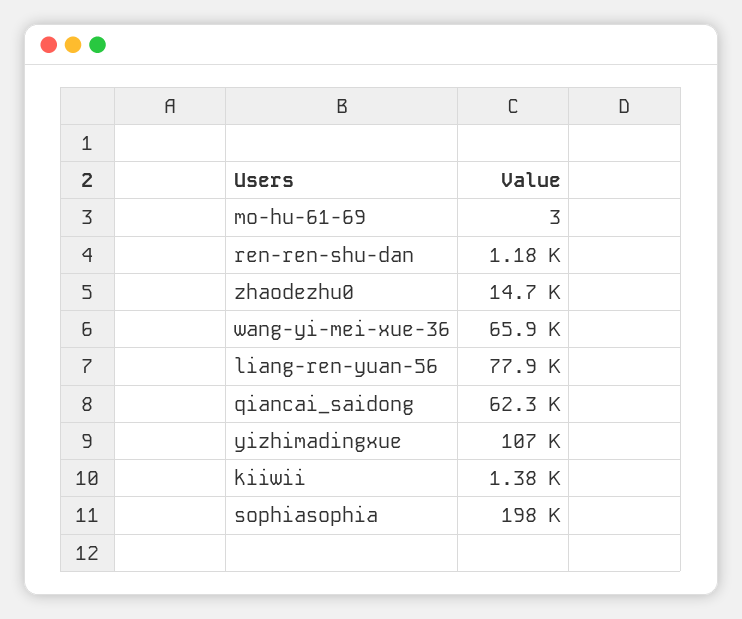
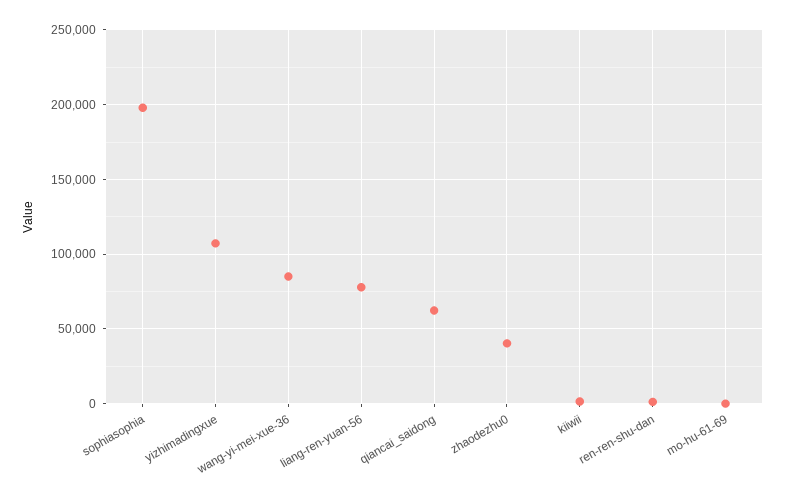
zhaodezhu0: 14700 -> 40000
wang-yi-mei-xue-36: 65900 -> 85000

